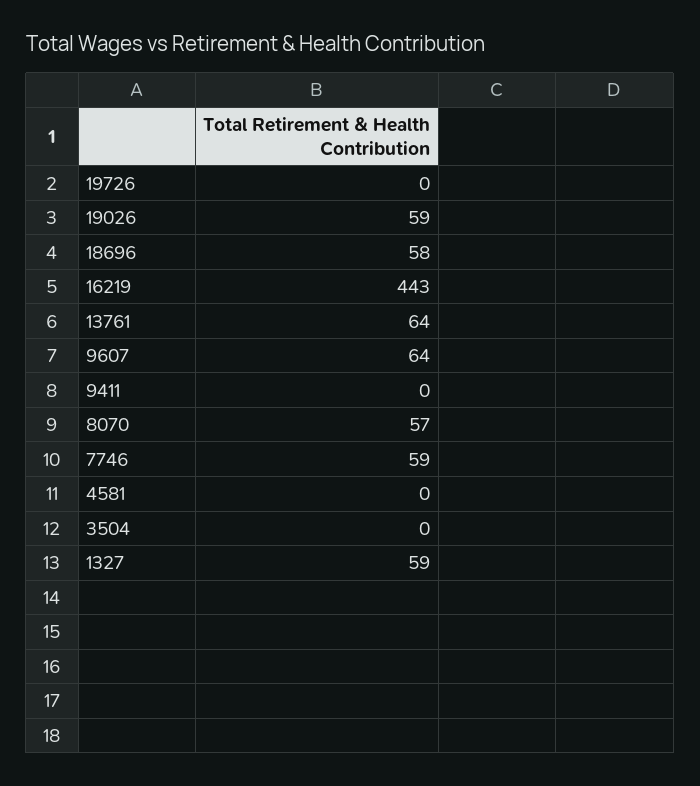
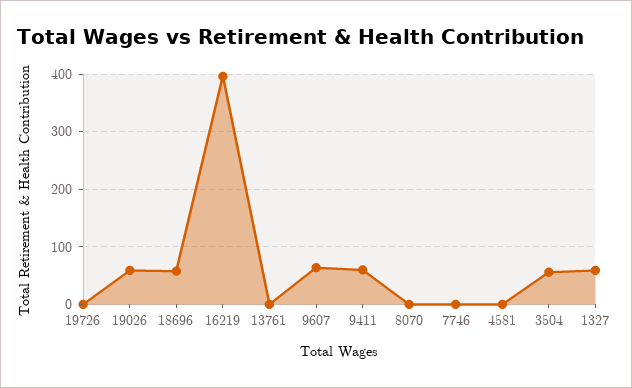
16219: 443 -> 400
13761: 64 -> 0
9411: 0 -> 60
8070: 57 -> 0
7746: 59 -> 0
3504: 0 -> 60

